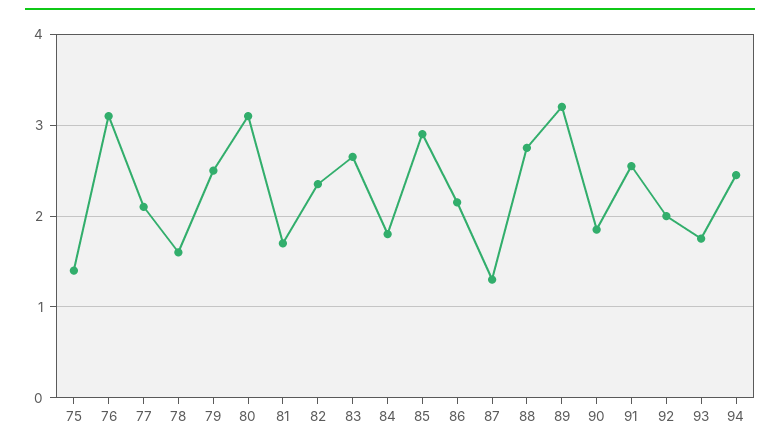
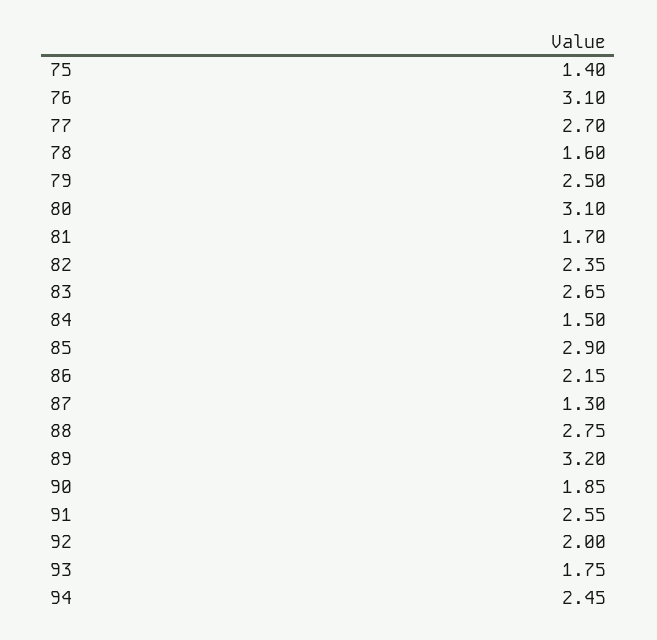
77: 2.1 -> 2.7
84: 1.8 -> 1.5

